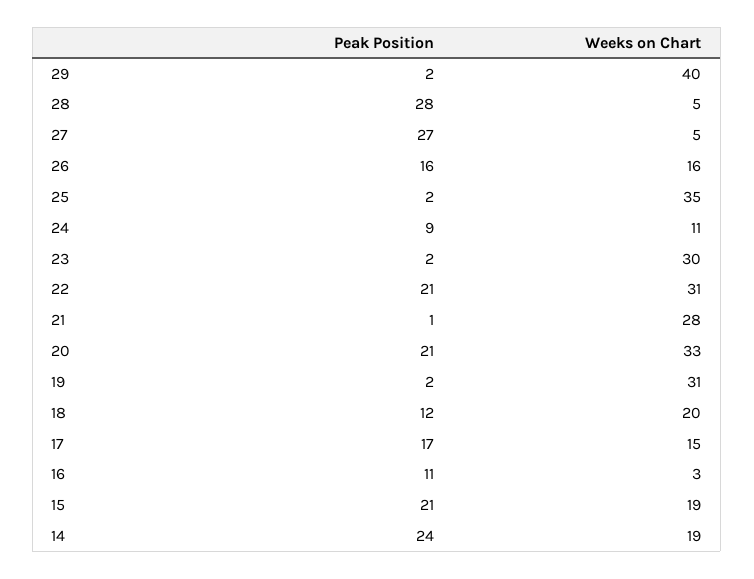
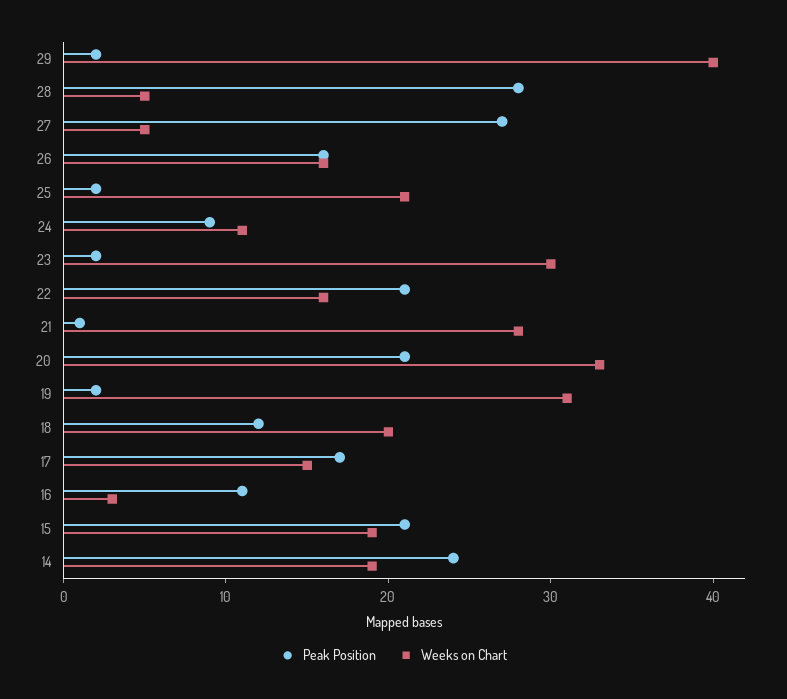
Weeks on Chart, 25: 35 -> 21
Weeks on Chart, 22: 31 -> 16

